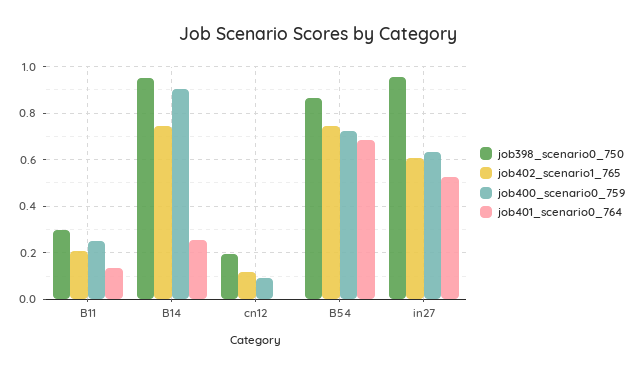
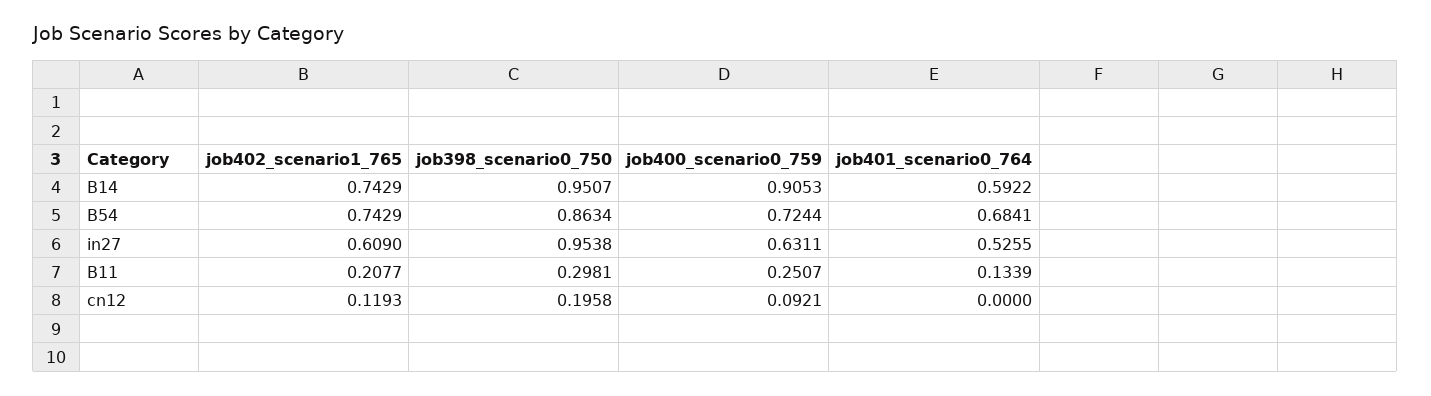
job401_scenario0_764, B14: 0.25 -> 0.5922

